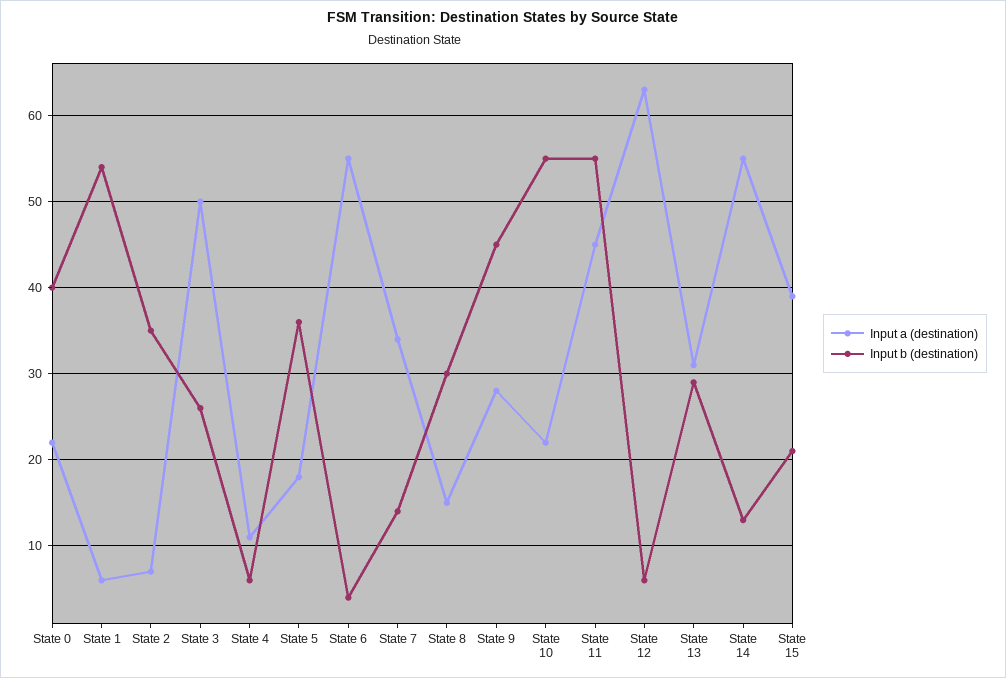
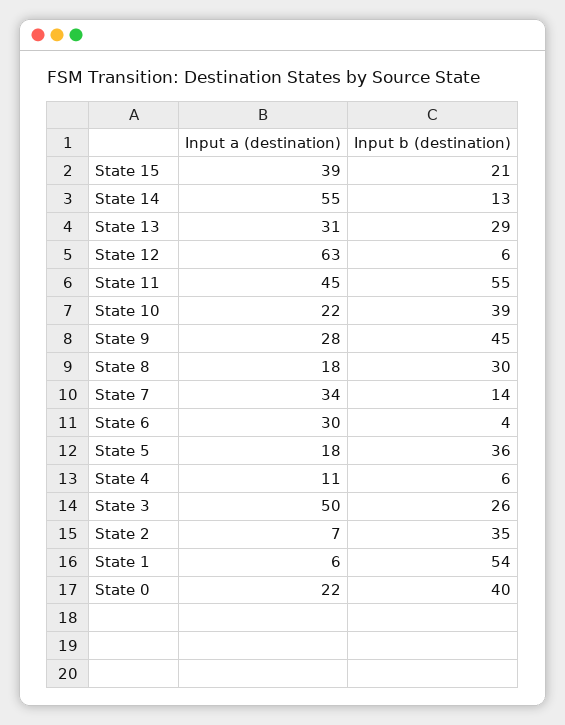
Input a (destination), State 6: 55 -> 30
Input a (destination), State 8: 15 -> 18
Input b (destination), State 10: 55 -> 39

